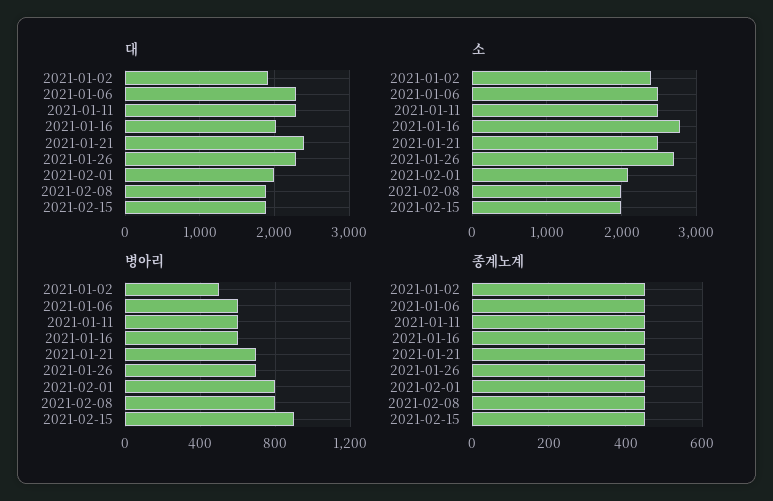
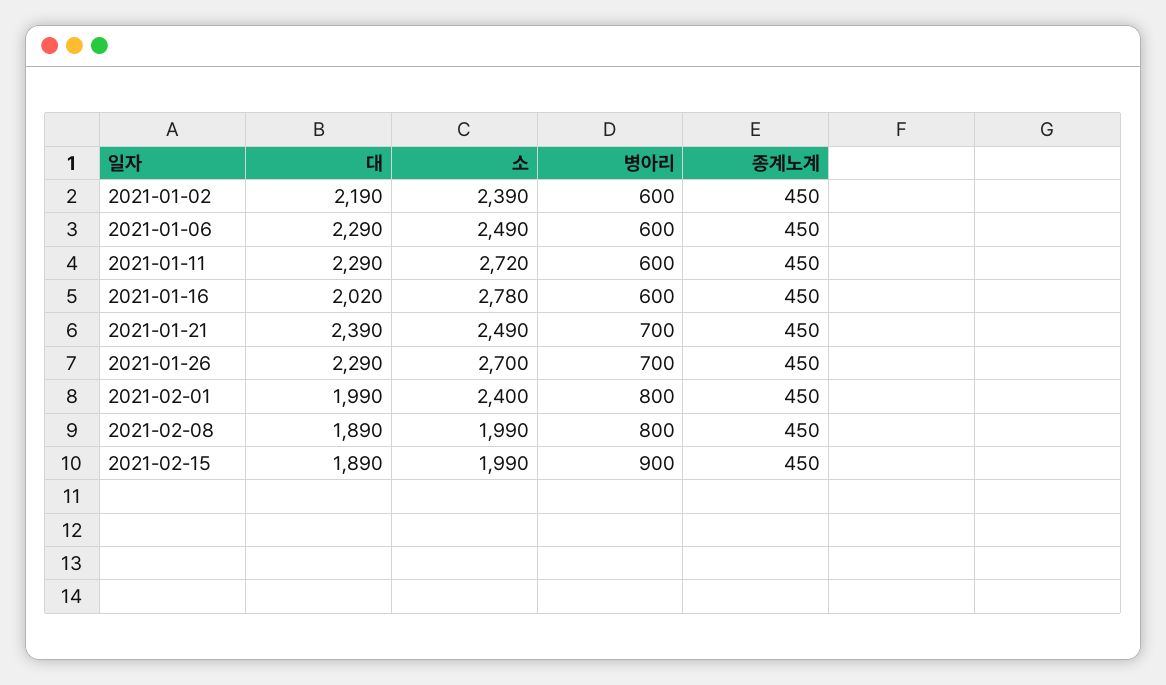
대, 2021-01-02: 1900 -> 2190
소, 2021-01-11: 2500 -> 2720
소, 2021-02-01: 2100 -> 2400
병아리, 2021-01-02: 500 -> 600

